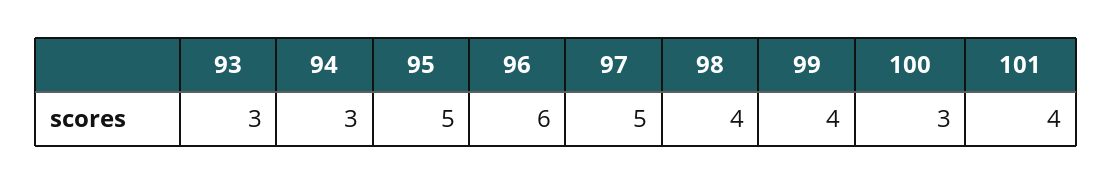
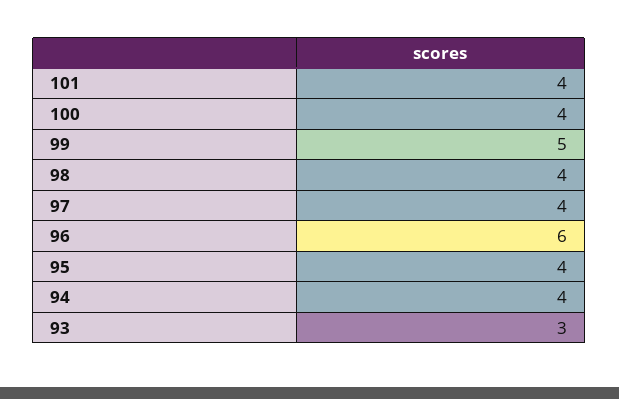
94: 3 -> 4
95: 5 -> 4
97: 5 -> 4
99: 4 -> 5
100: 3 -> 4

